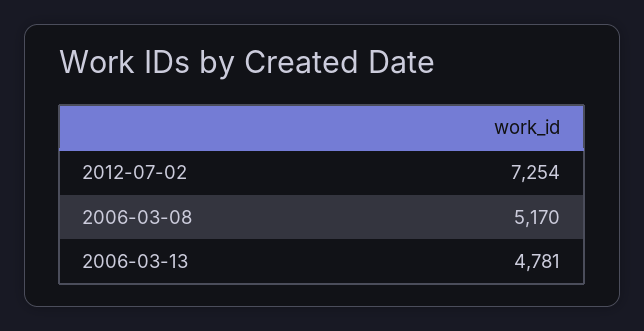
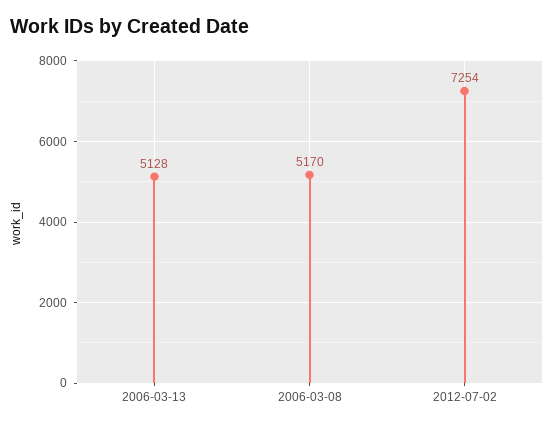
2006-03-13: 4781 -> 5128

